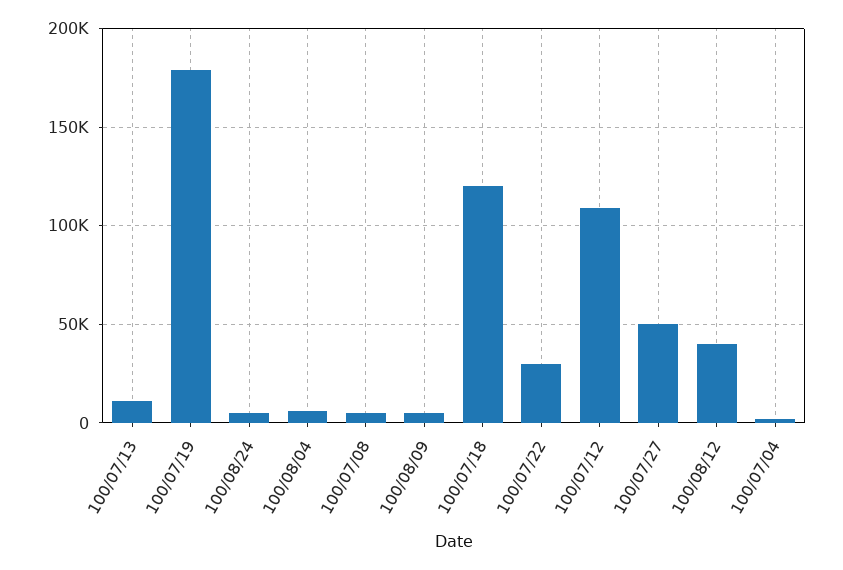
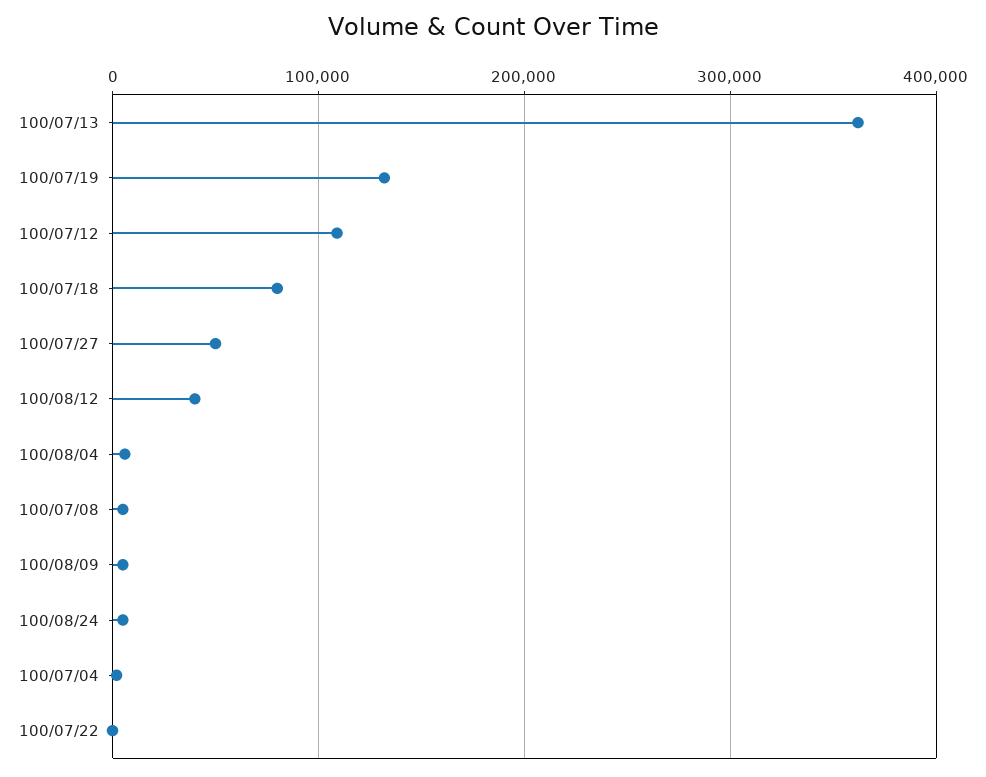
100/07/13: 10000 -> 360000
100/07/19: 180000 -> 130000
100/07/18: 120000 -> 80000
100/07/22: 30000 -> 0

